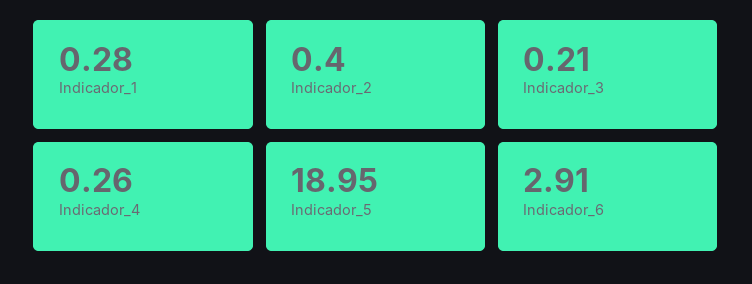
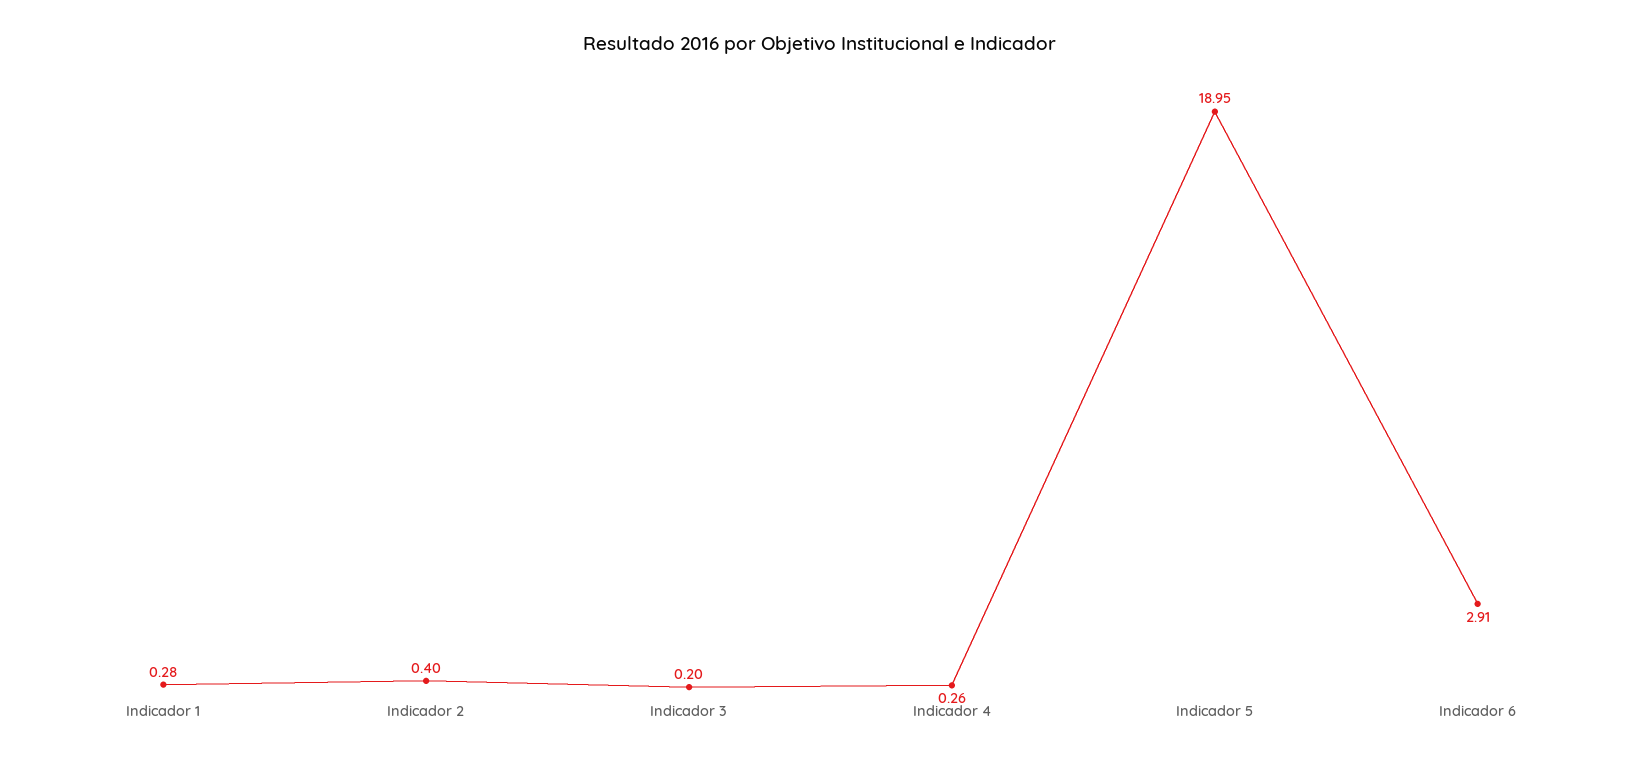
Indicador_3: 0.21 -> 0.2

